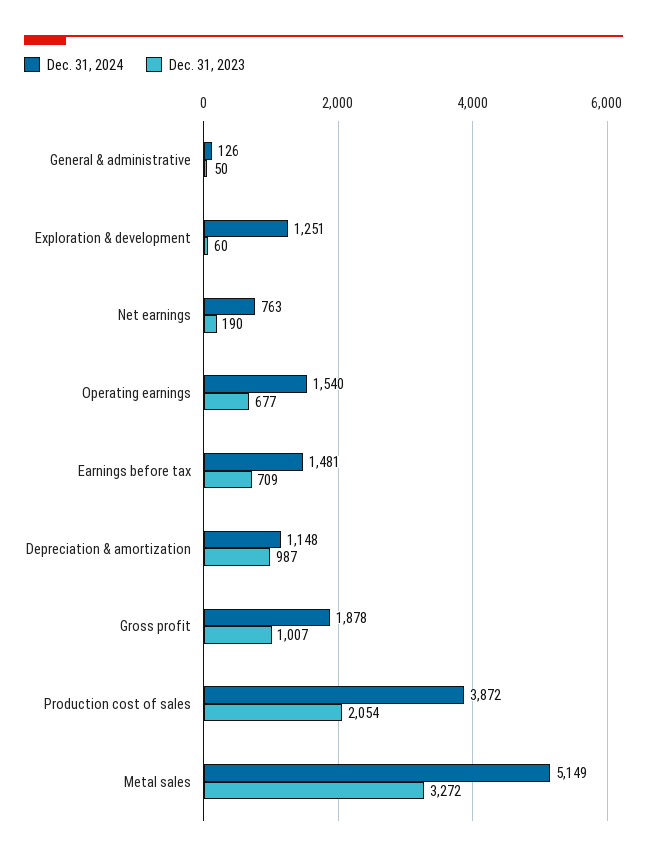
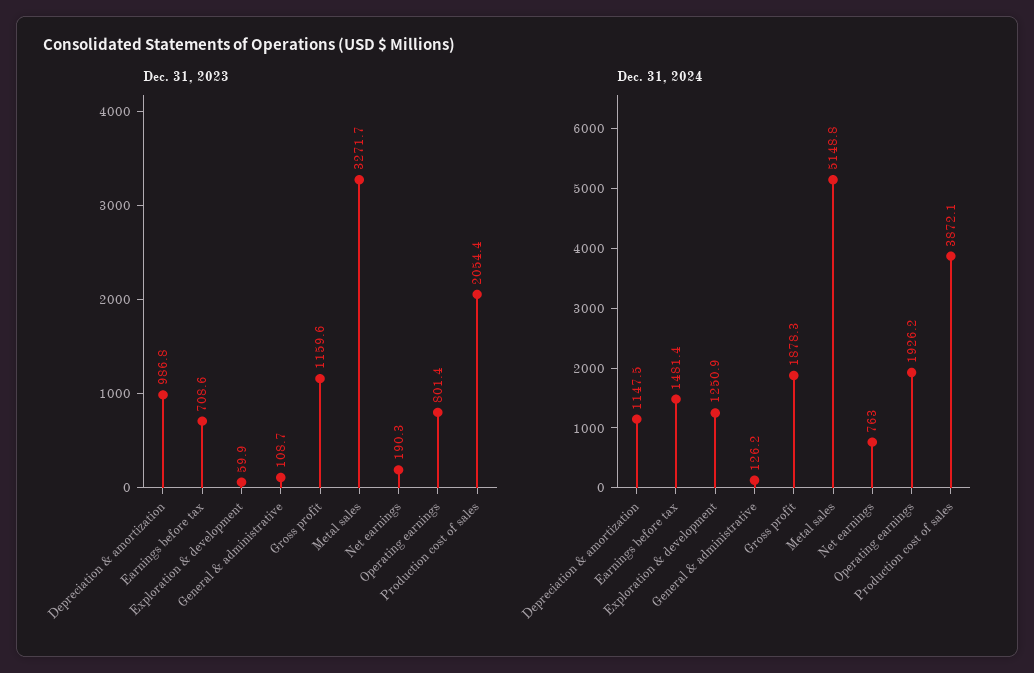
Dec. 31, 2023, General & administrative: 50 -> 108.7
Dec. 31, 2024, Operating earnings: 1540 -> 1926.2
Dec. 31, 2023, Operating earnings: 677 -> 801.4
Dec. 31, 2023, Gross profit: 1007 -> 1159.6

